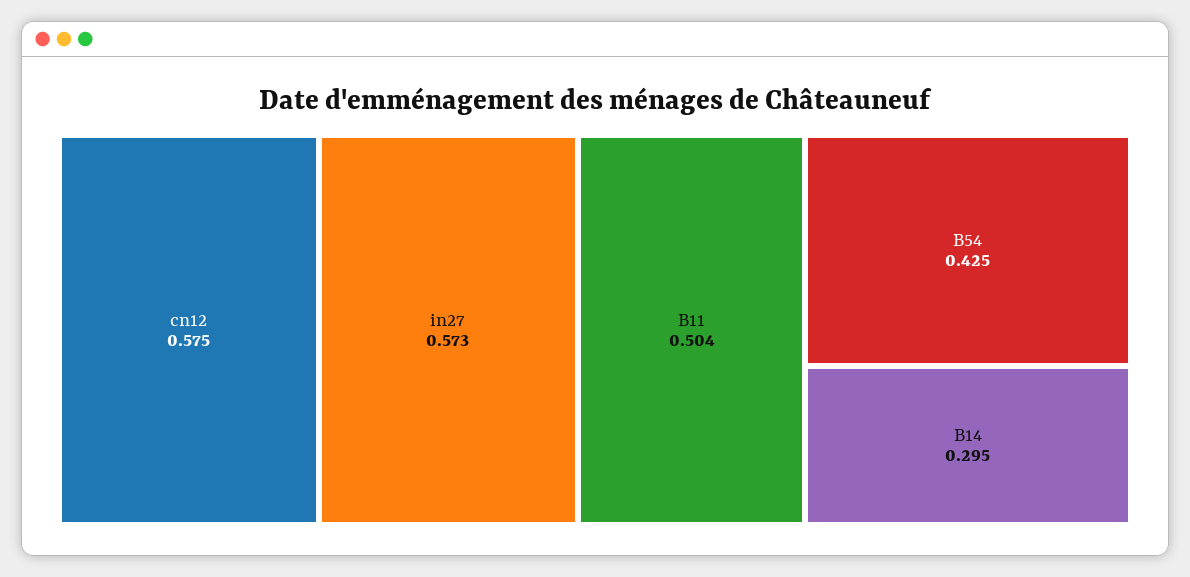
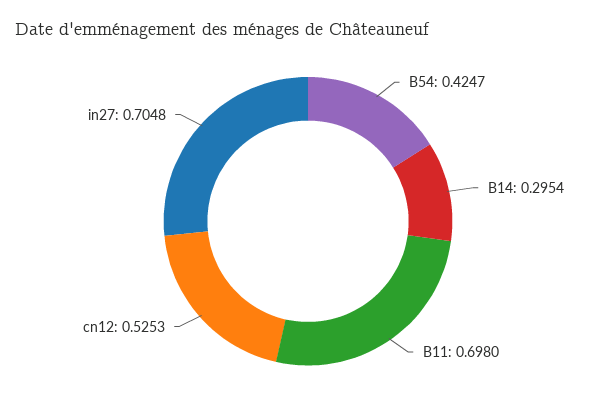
cn12: 0.575 -> 0.5253
in27: 0.573 -> 0.7048
B11: 0.504 -> 0.698

